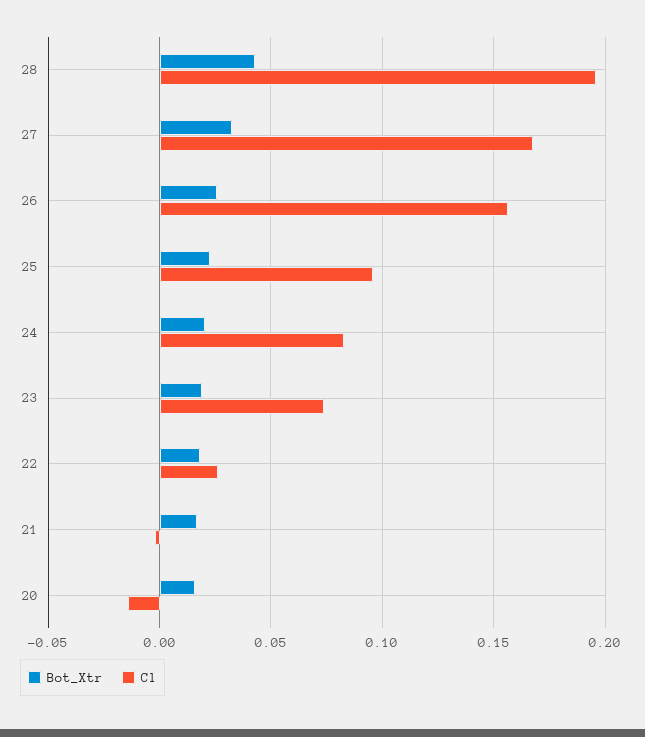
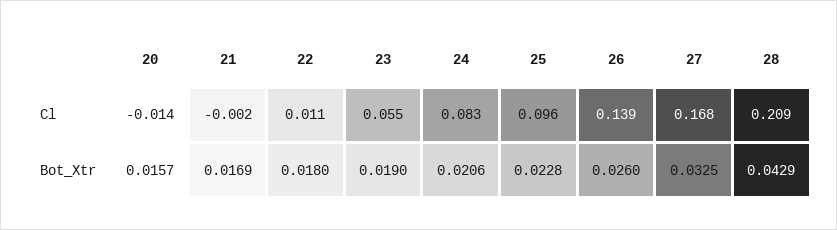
Cl, 28: 0.195 -> 0.209
Cl, 26: 0.155 -> 0.139
Cl, 23: 0.075 -> 0.055
Cl, 22: 0.025 -> 0.011

